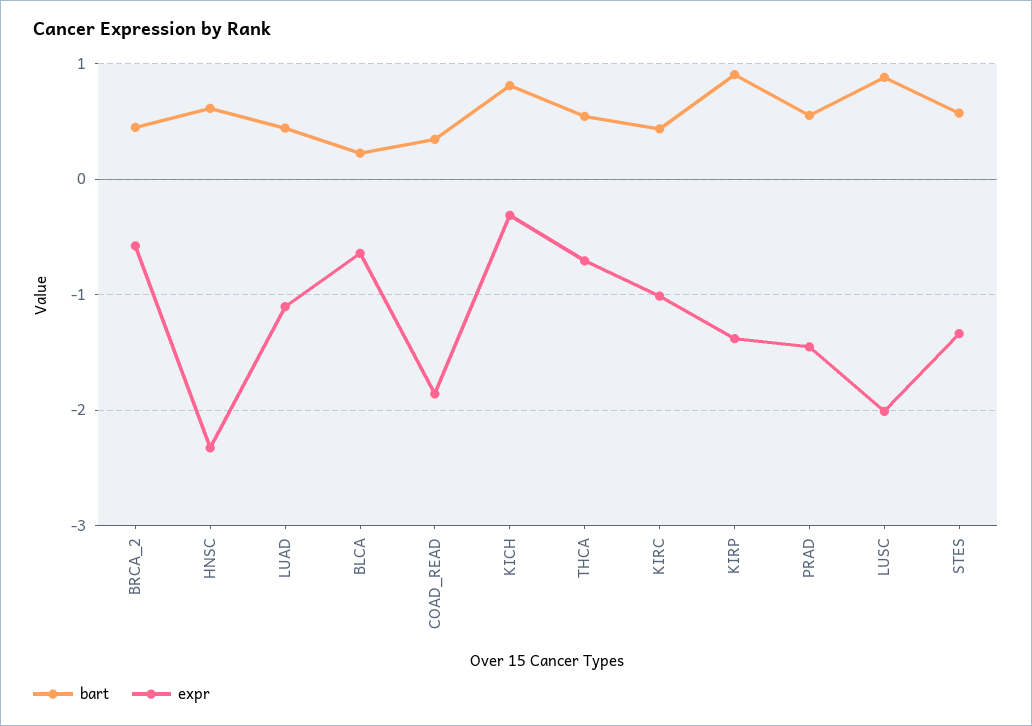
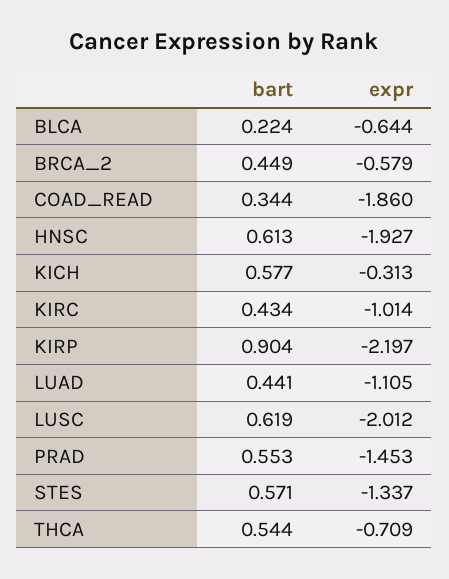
expr, HNSC: -2.3 -> -1.927
bart, KICH: 0.8 -> 0.577
expr, KIRP: -1.4 -> -2.197
bart, LUSC: 0.9 -> 0.619

